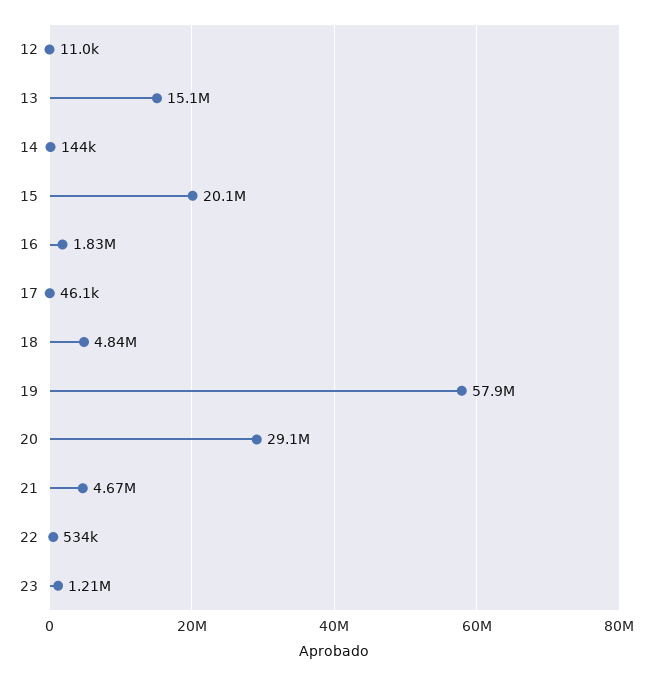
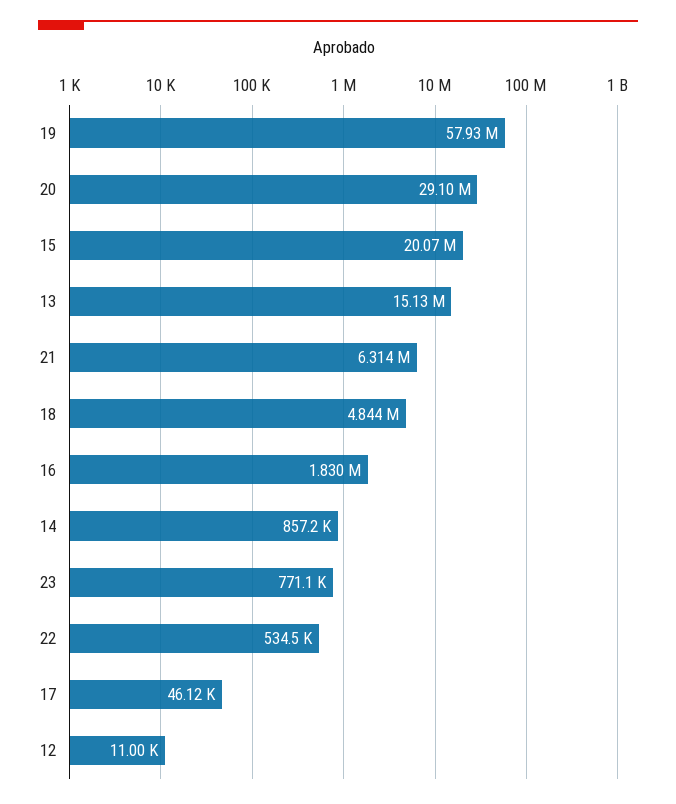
14: 144000 -> 857200
21: 4670000 -> 6314000
23: 1210000 -> 771100

